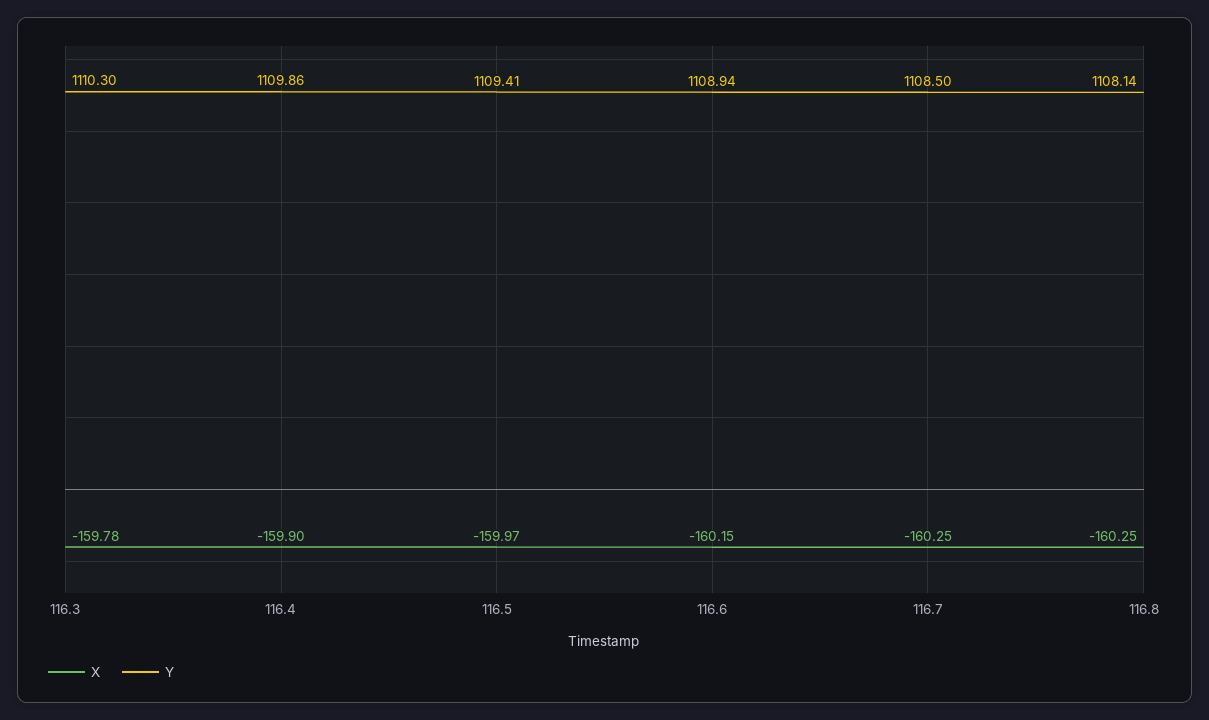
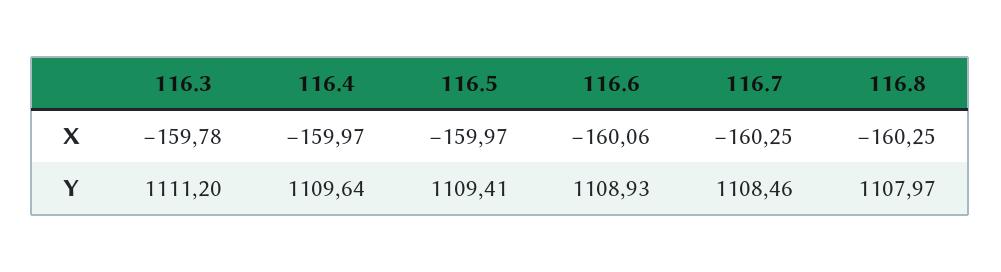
Y, 116.3: 1110.3 -> 1111.2
X, 116.4: -159.9 -> -159.97
Y, 116.4: 1109.86 -> 1109.64
X, 116.6: -160.15 -> -160.06
Y, 116.6: 1108.94 -> 1108.93
Y, 116.7: 1108.5 -> 1108.46
Y, 116.8: 1108.14 -> 1107.97

